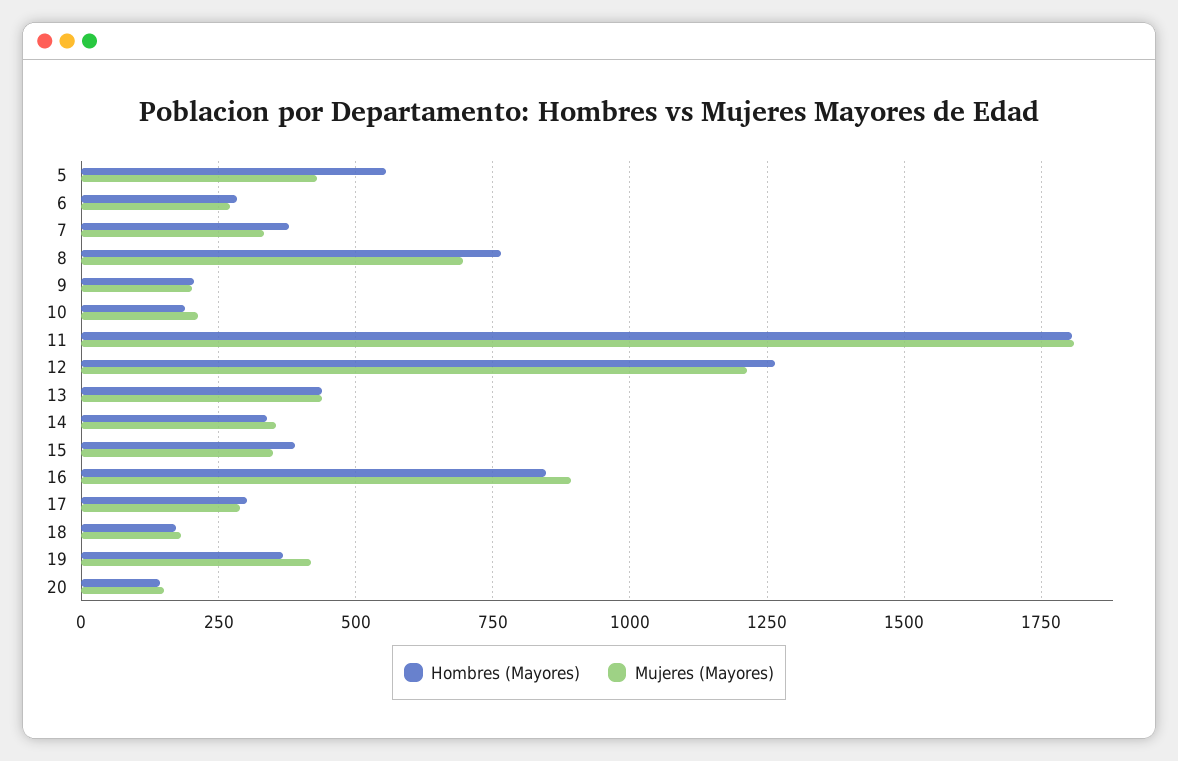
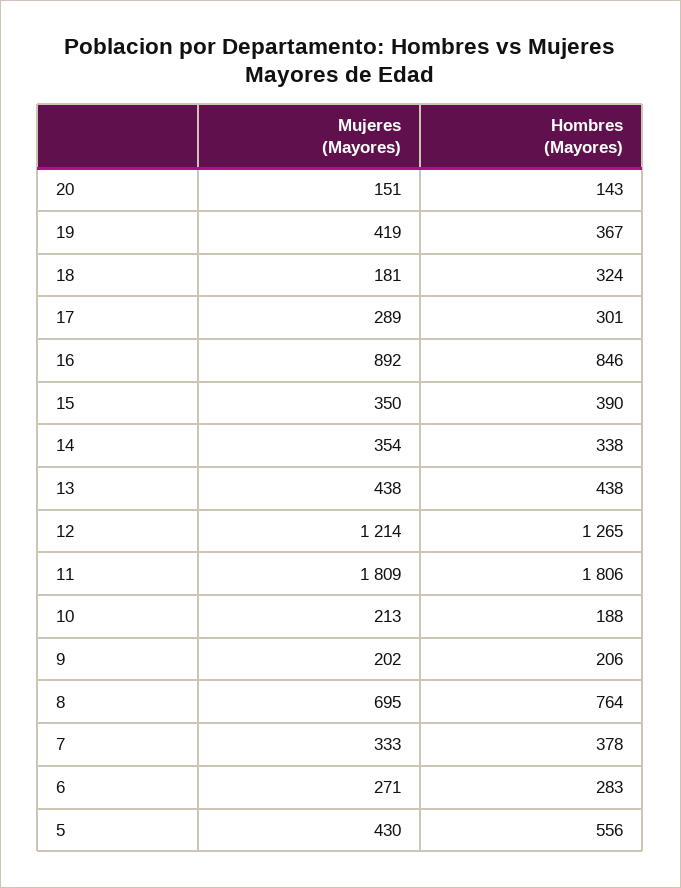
Hombres (Mayores), 18: 175 -> 324

